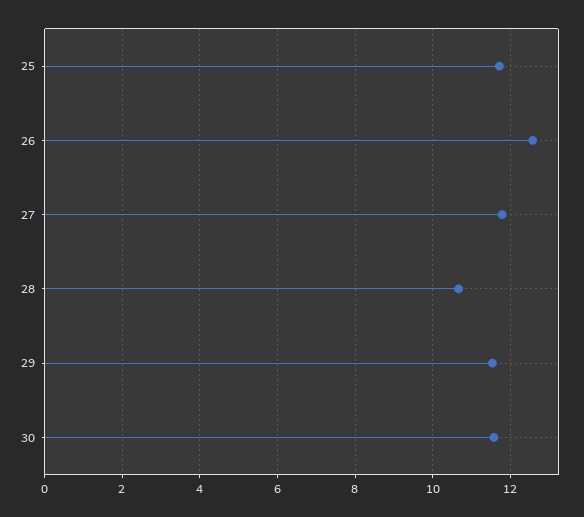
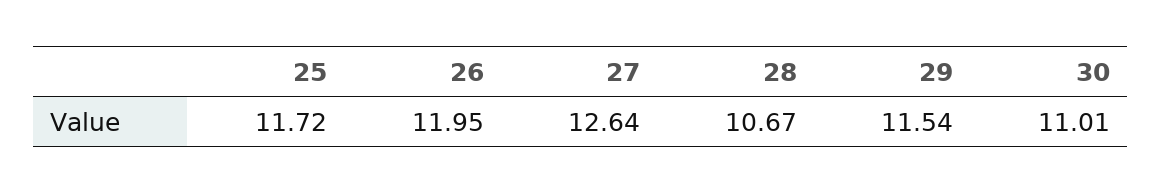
26: 12.6 -> 11.95
27: 11.8 -> 12.64
30: 11.6 -> 11.01

